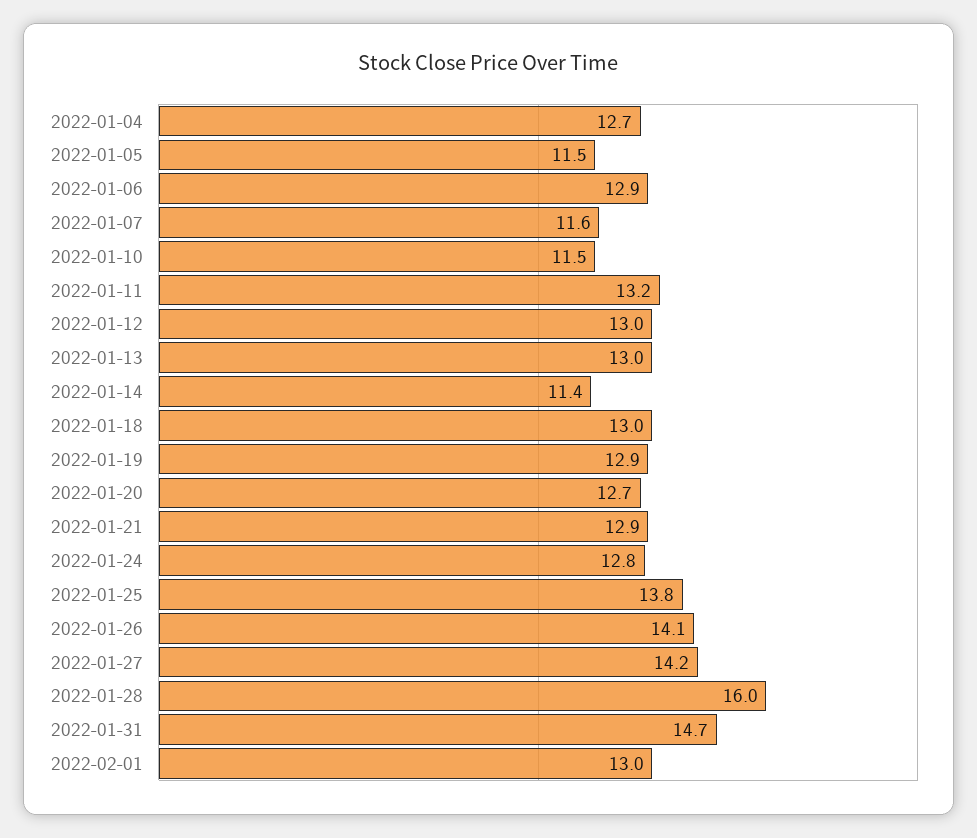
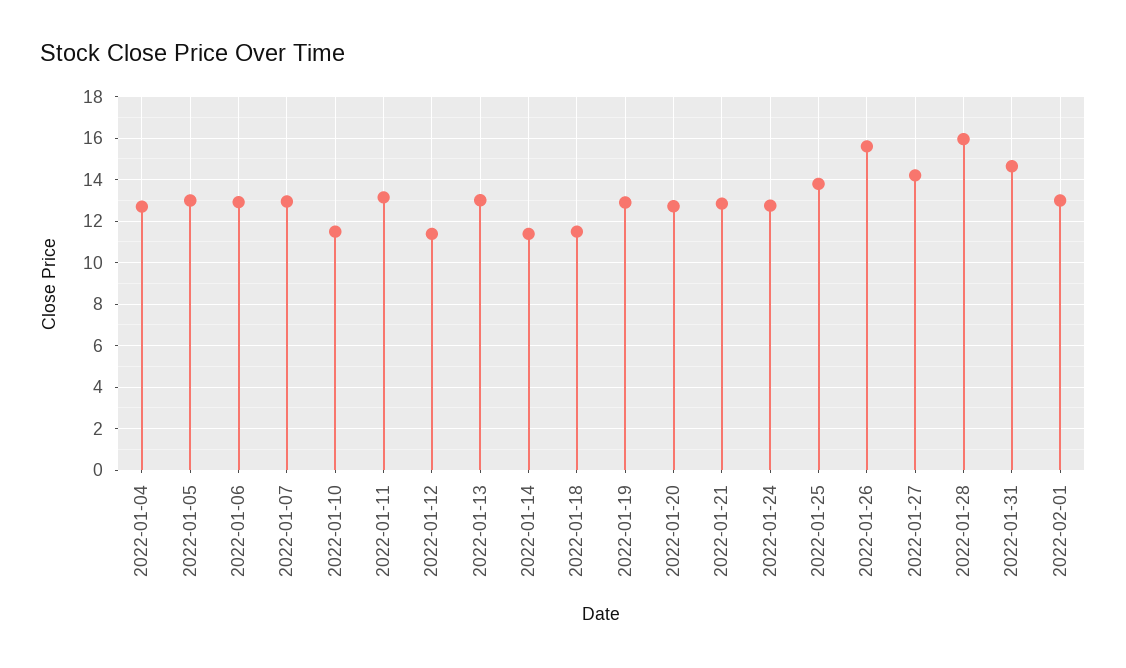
2022-01-05: 11.5 -> 13
2022-01-07: 11.6 -> 13
2022-01-12: 13 -> 11.5
2022-01-18: 13 -> 11.5
2022-01-26: 14.1 -> 15.5

